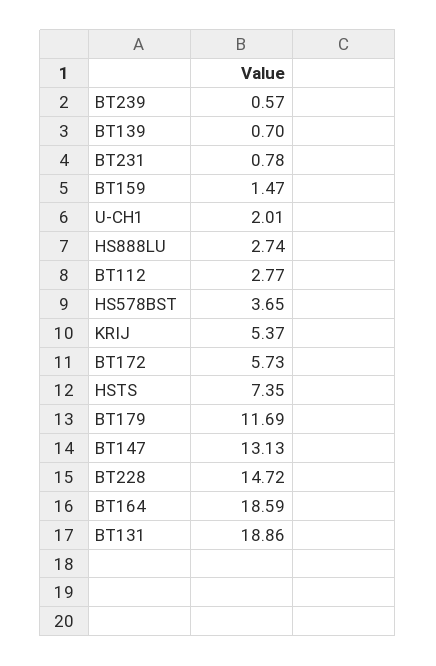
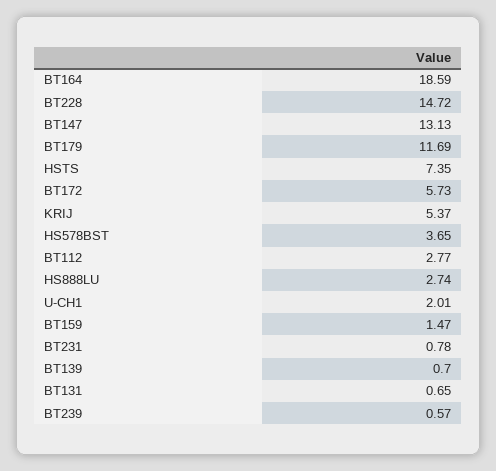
BT131: 18.86 -> 0.65

